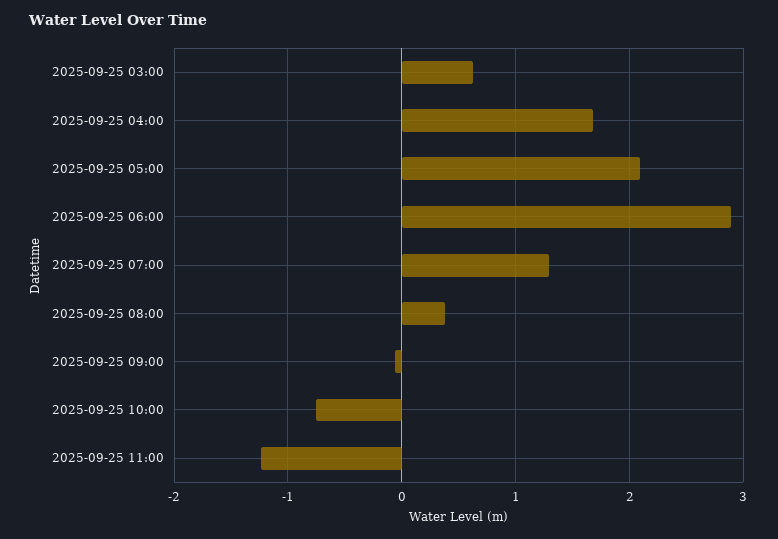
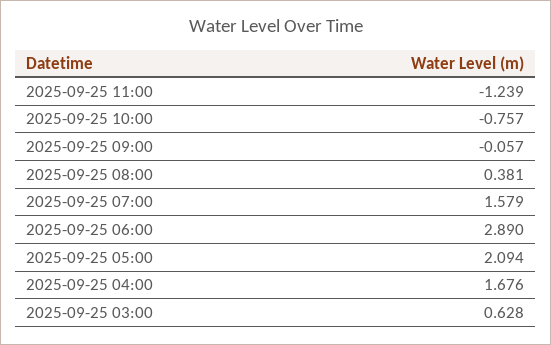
2025-09-25 07:00: 1.3 -> 1.579

